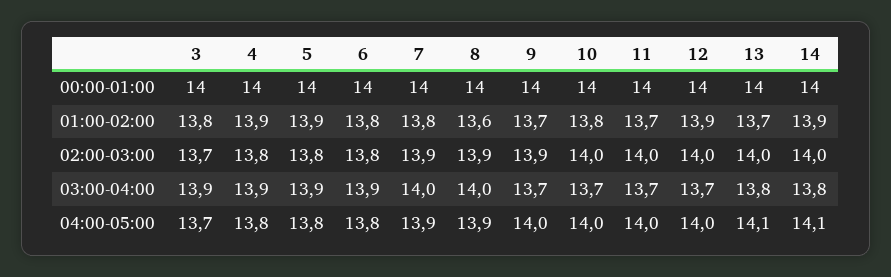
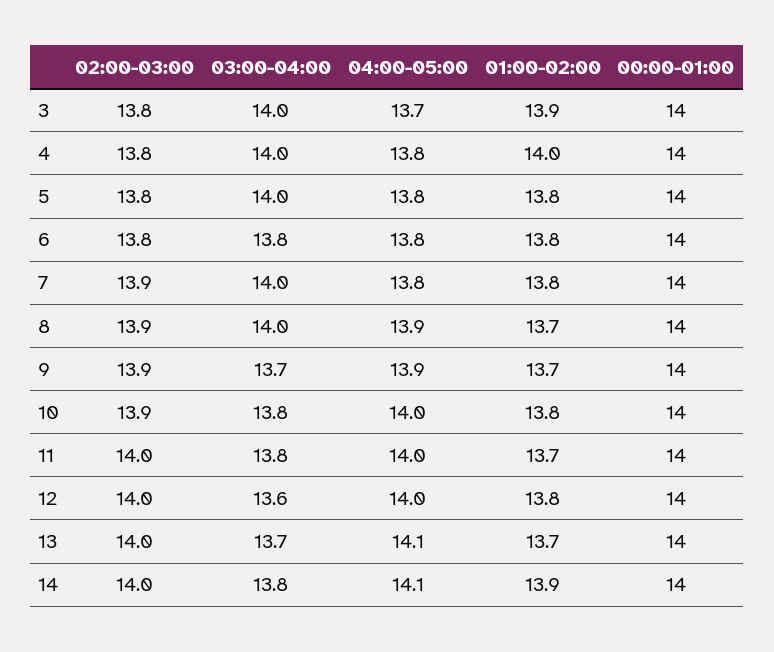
3, 01:00-02:00: 13.8 -> 13.9
4, 01:00-02:00: 13.9 -> 14
5, 01:00-02:00: 13.9 -> 13.8
8, 01:00-02:00: 13.6 -> 13.7
12, 01:00-02:00: 13.9 -> 13.8
3, 02:00-03:00: 13.7 -> 13.8
10, 02:00-03:00: 14 -> 13.9
3, 03:00-04:00: 13.9 -> 14
4, 03:00-04:00: 13.9 -> 14
5, 03:00-04:00: 13.9 -> 14
6, 03:00-04:00: 13.9 -> 13.8
10, 03:00-04:00: 13.7 -> 13.8
11, 03:00-04:00: 13.7 -> 13.8
12, 03:00-04:00: 13.7 -> 13.6
13, 03:00-04:00: 13.8 -> 13.7
7, 04:00-05:00: 13.9 -> 13.8
9, 04:00-05:00: 14 -> 13.9

